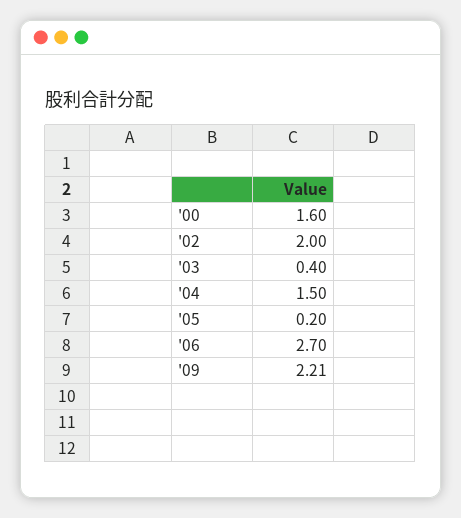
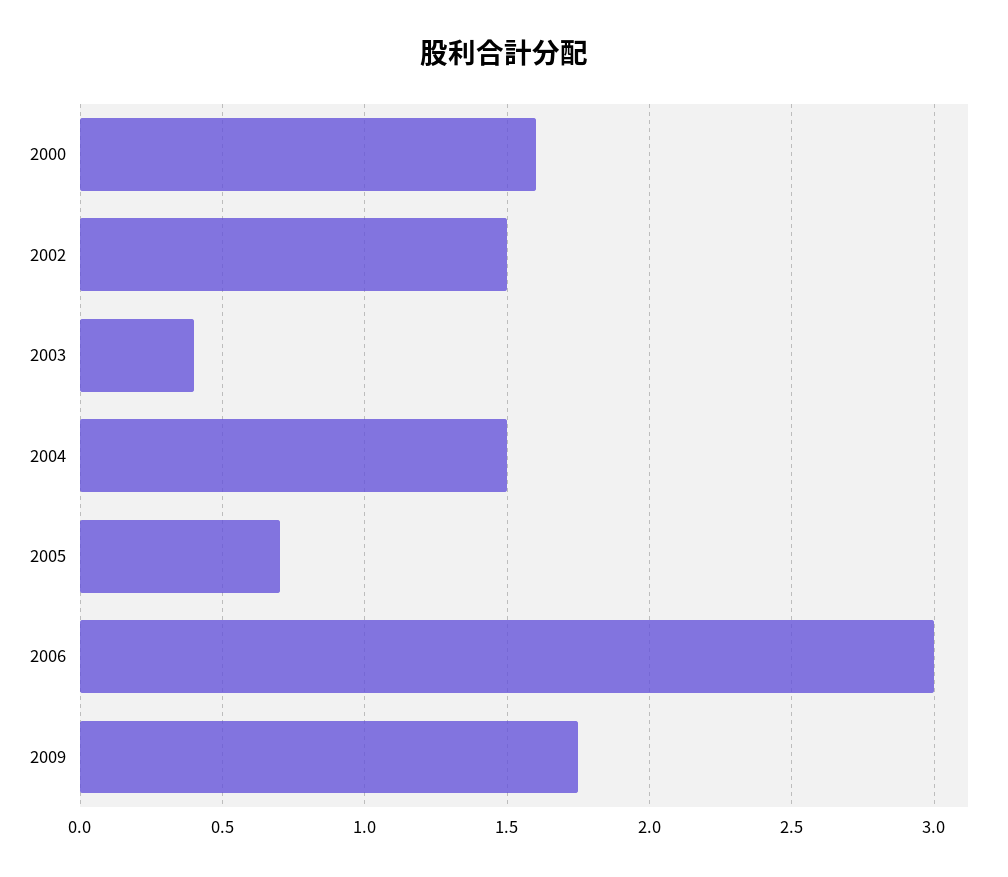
'02: 2 -> 1.5
'05: 0.2 -> 0.7
'06: 2.7 -> 3
'09: 2.21 -> 1.75

